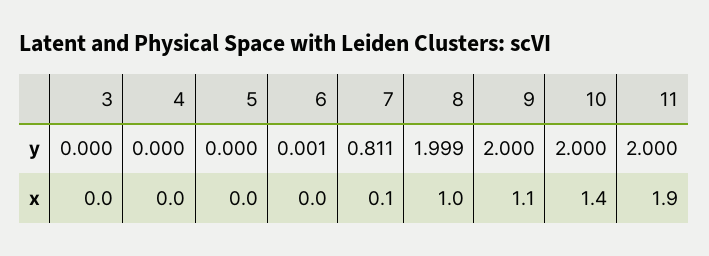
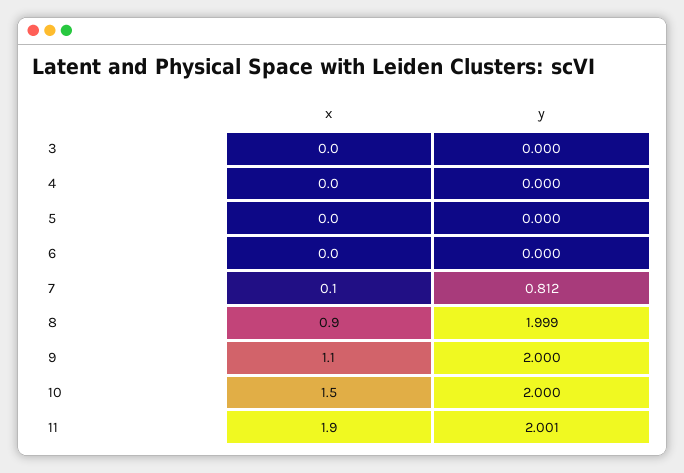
6, y: 0.001 -> 0
7, y: 0.811 -> 0.812
11, y: 2 -> 2.001
8, x: 1 -> 0.9
10, x: 1.4 -> 1.5

